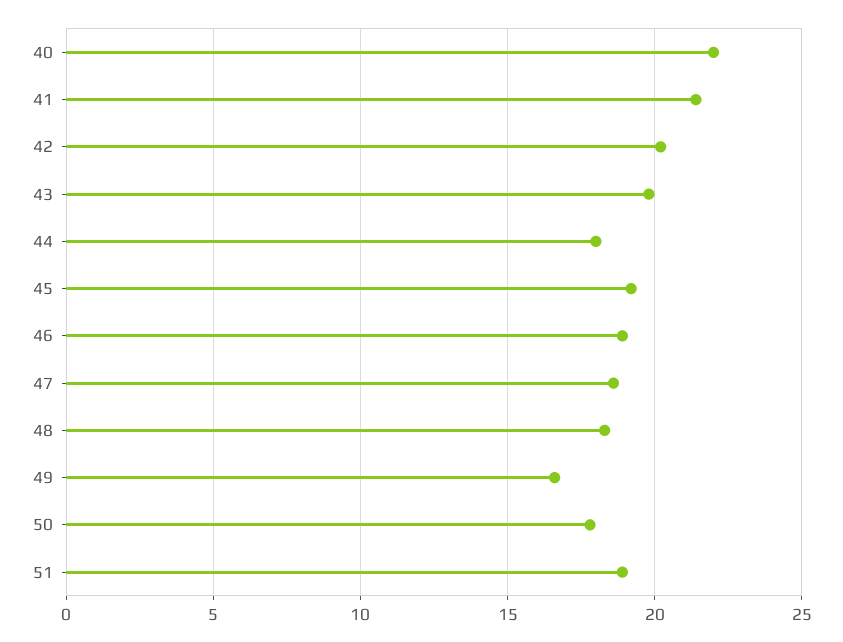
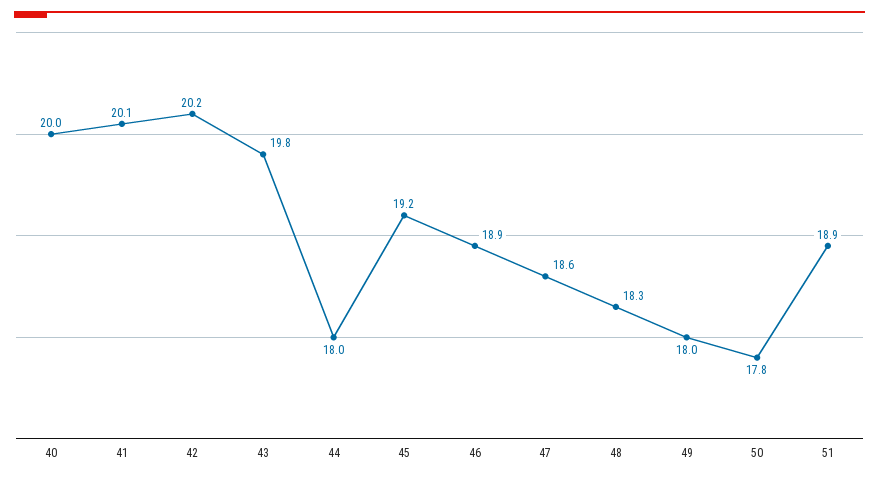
40: 22 -> 20
41: 21.5 -> 20.1
49: 16.5 -> 18

